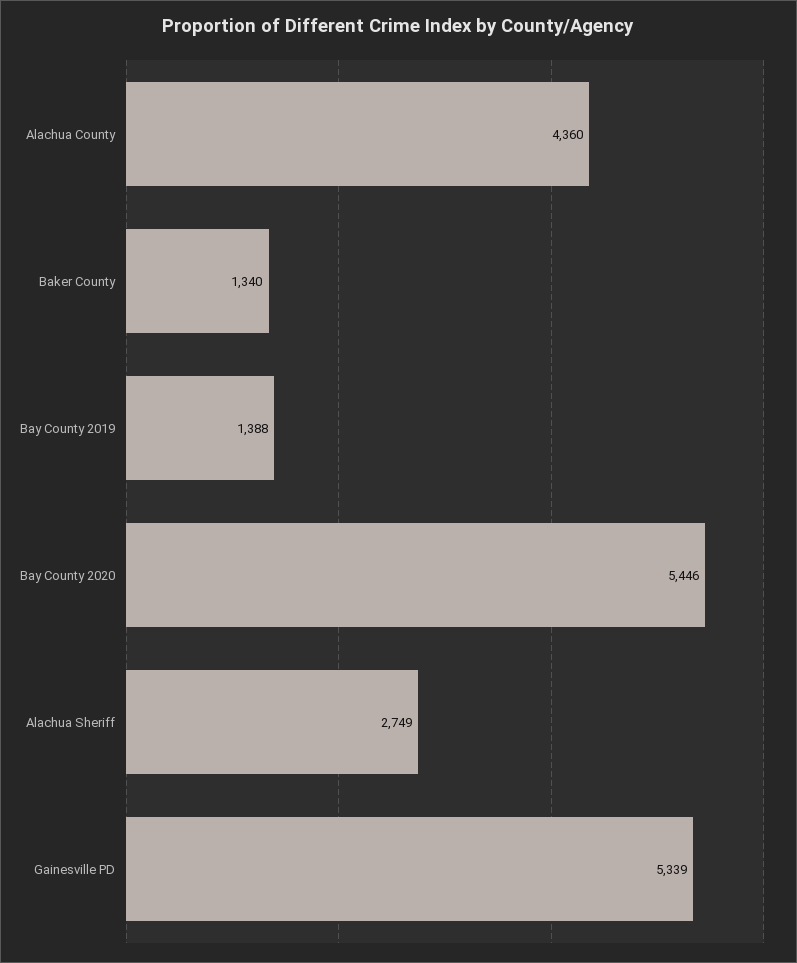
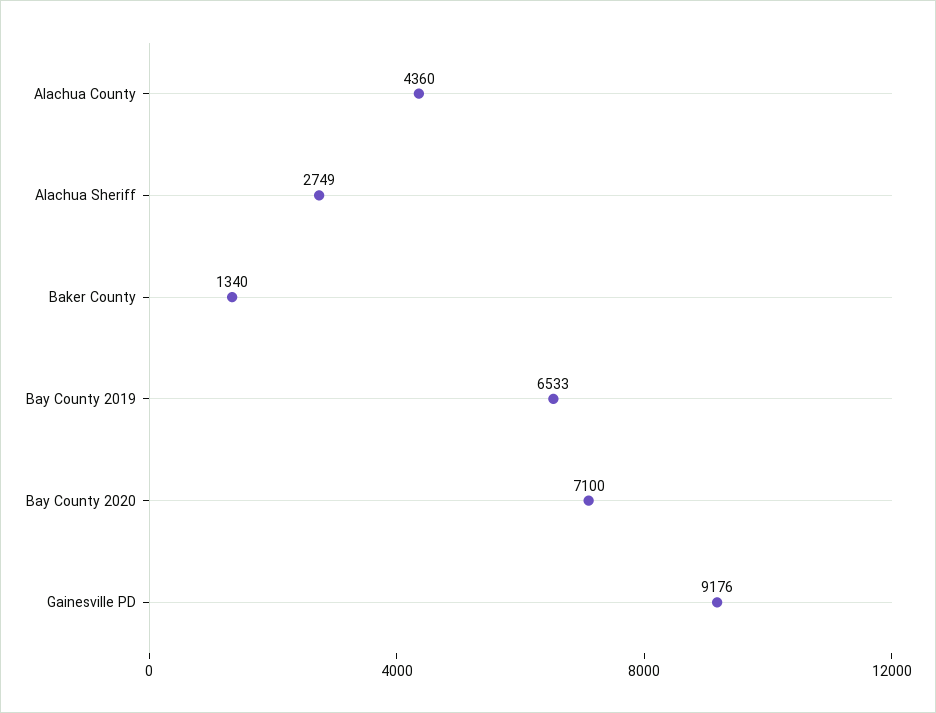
Bay County 2019: 1388 -> 6533
Bay County 2020: 5446 -> 7100
Gainesville PD: 5339 -> 9176

